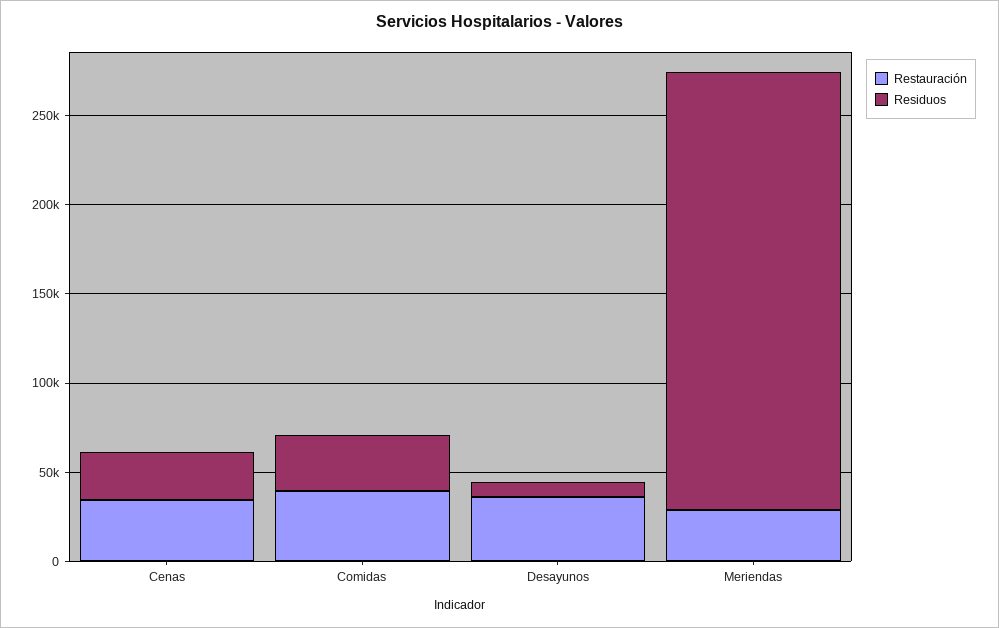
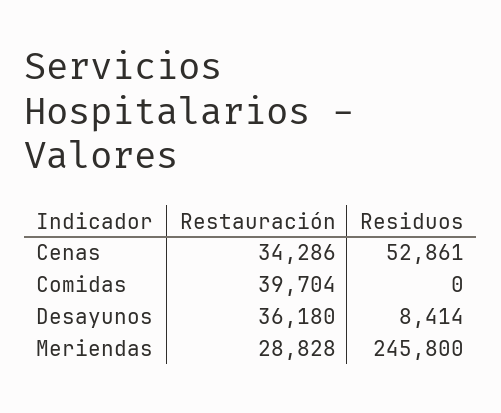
Residuos, Cenas: 30000 -> 52861
Residuos, Comidas: 30000 -> 0

